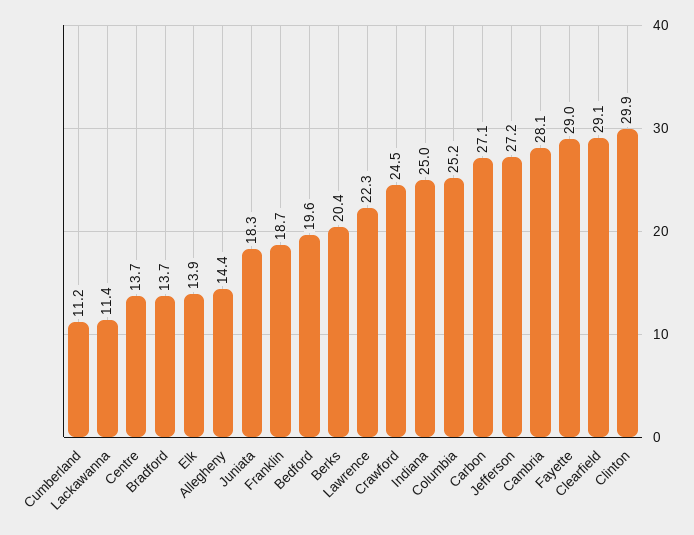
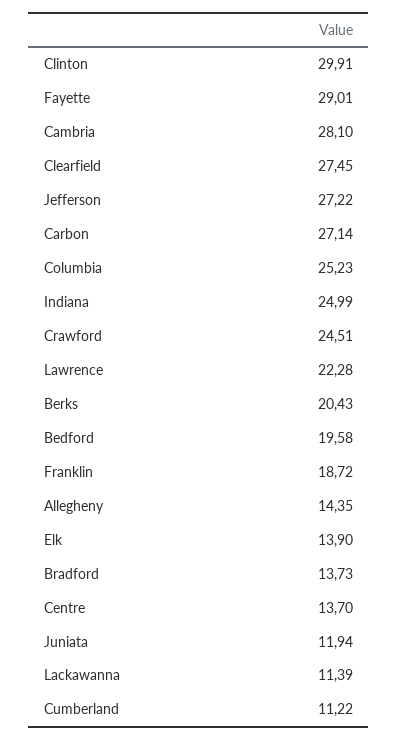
Juniata: 18.3 -> 11.94
Clearfield: 29.1 -> 27.45

